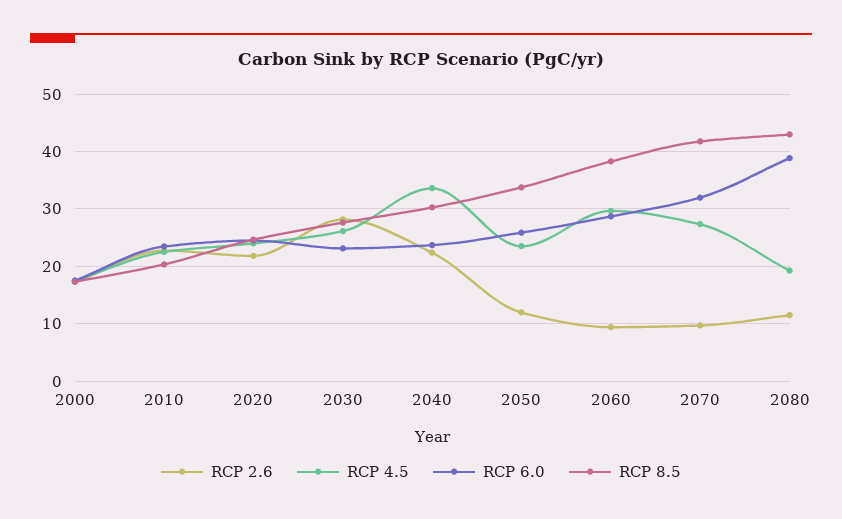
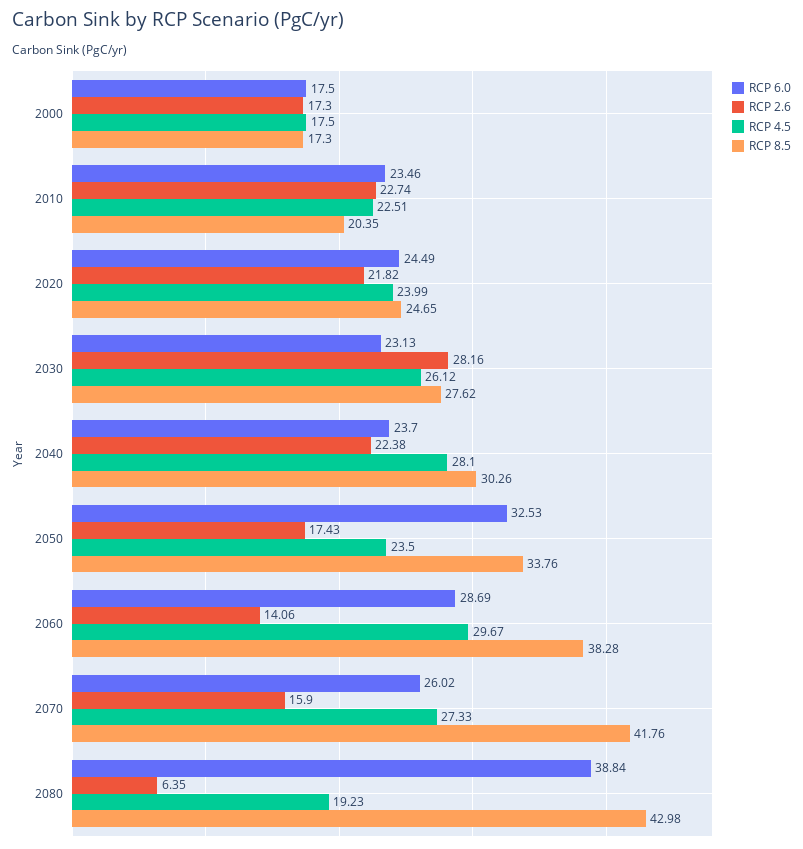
RCP 4.5, 2040: 34 -> 28.1
RCP 2.6, 2050: 12 -> 17.43
RCP 6.0, 2050: 26 -> 32.53
RCP 2.6, 2060: 10 -> 14.06
RCP 2.6, 2070: 10 -> 15.9
RCP 6.0, 2070: 32 -> 26.02
RCP 2.6, 2080: 12 -> 6.35

